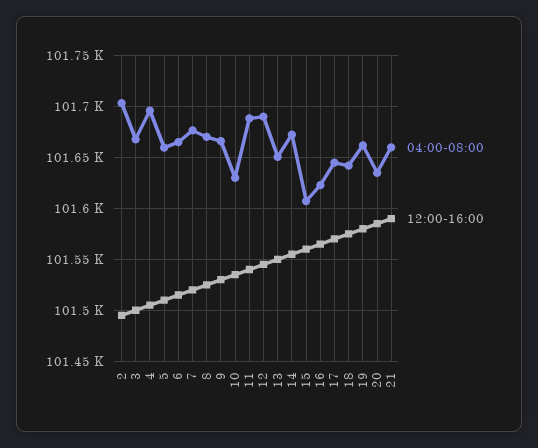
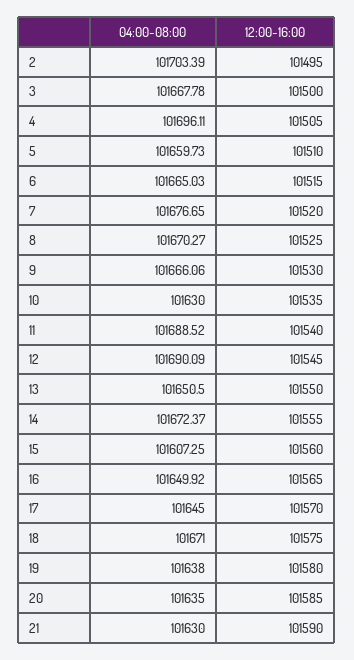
04:00-08:00, 16: 101620 -> 101649.92
04:00-08:00, 18: 101640 -> 101671
04:00-08:00, 19: 101660 -> 101638
04:00-08:00, 21: 101660 -> 101630

